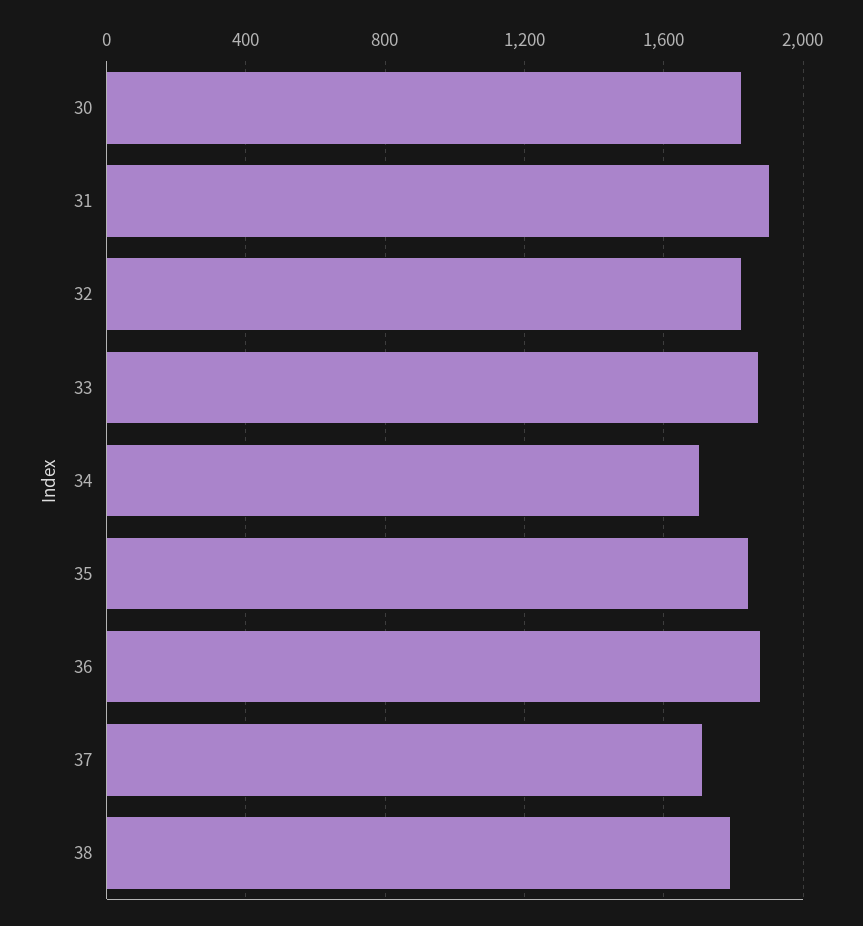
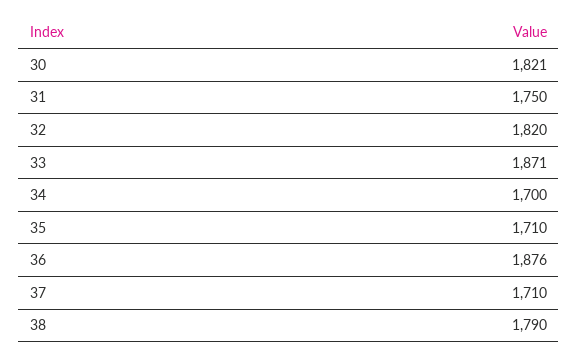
31: 1900 -> 1750
35: 1850 -> 1710

